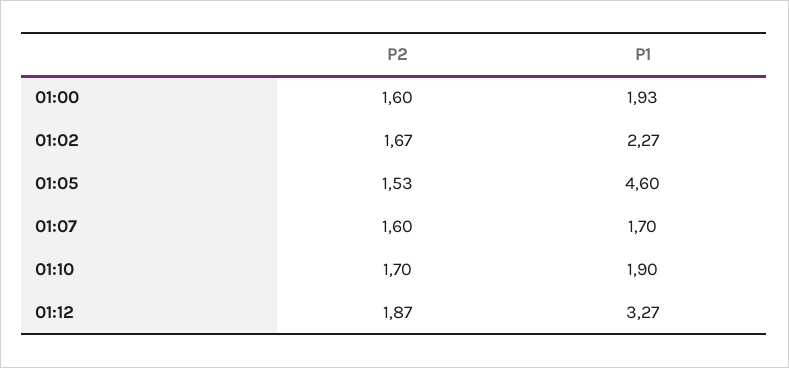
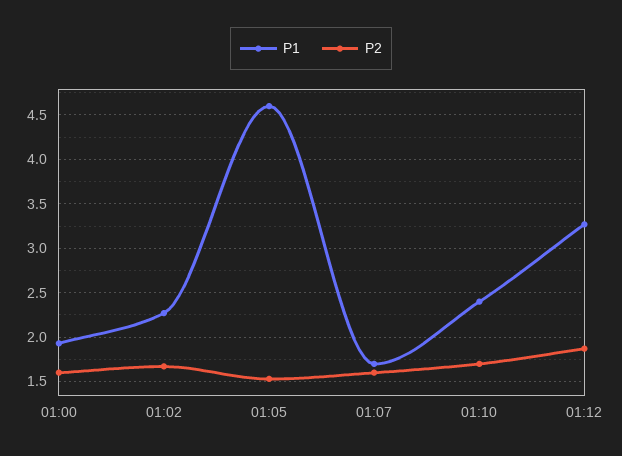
P1, 01:10: 1.9 -> 2.4

